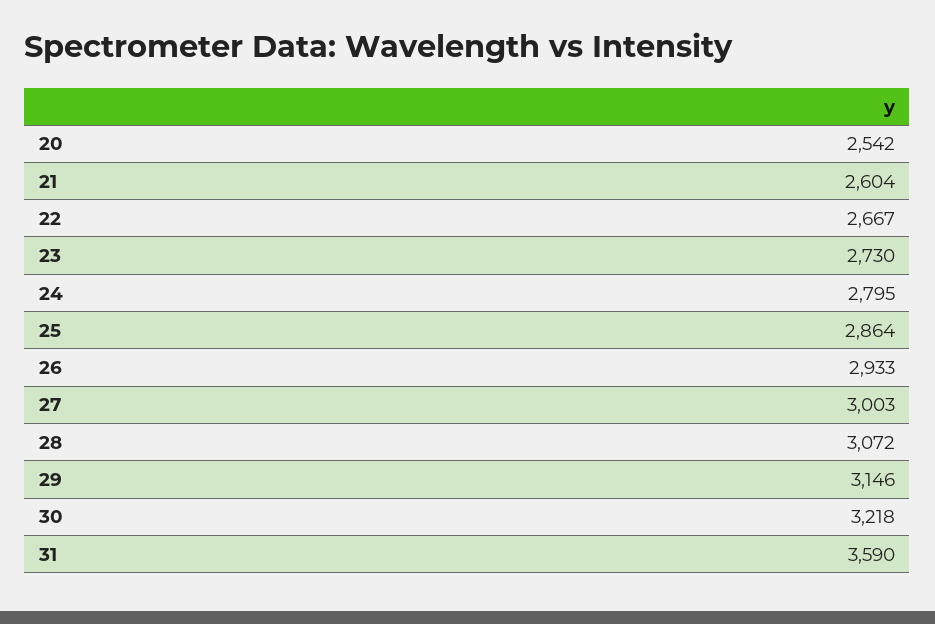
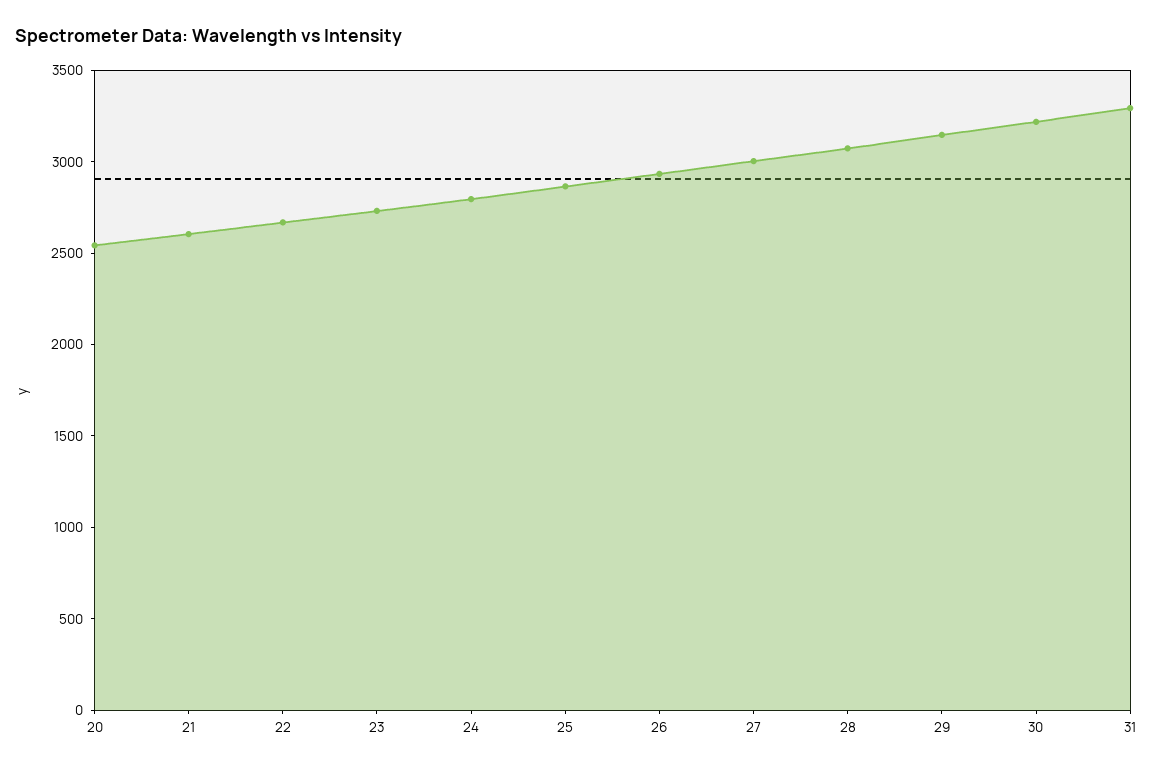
31: 3590 -> 3300

